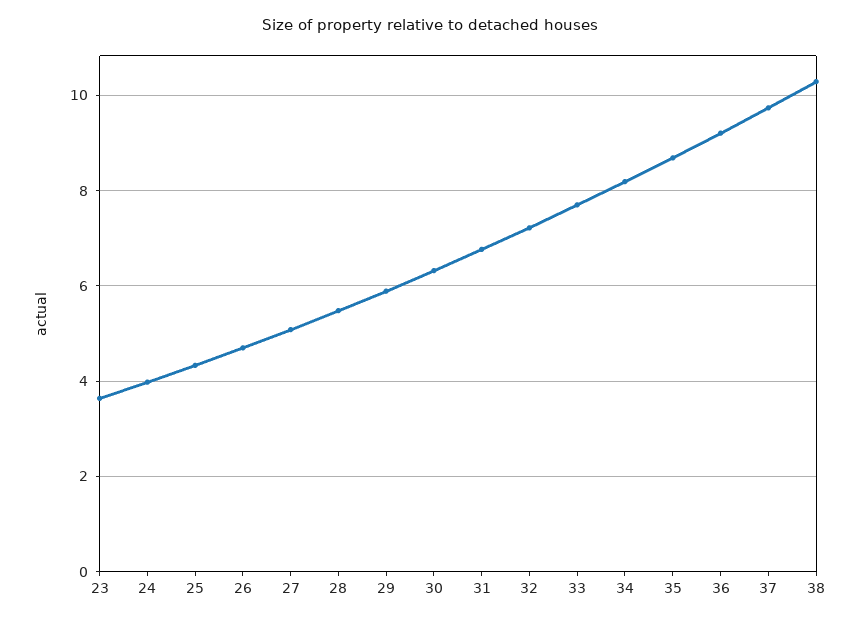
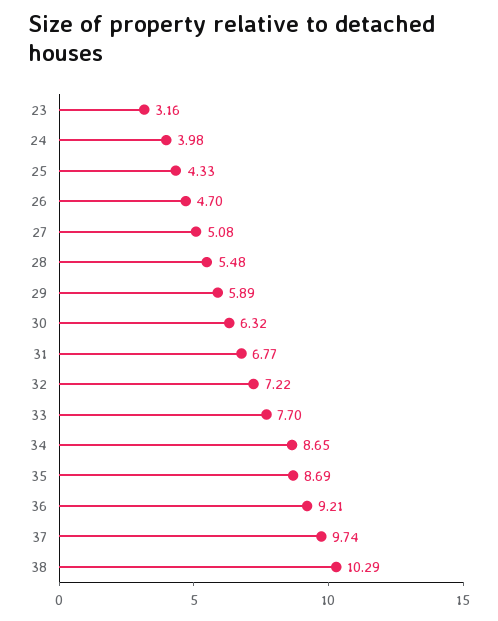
23: 3.6 -> 3.16
34: 8.2 -> 8.65

